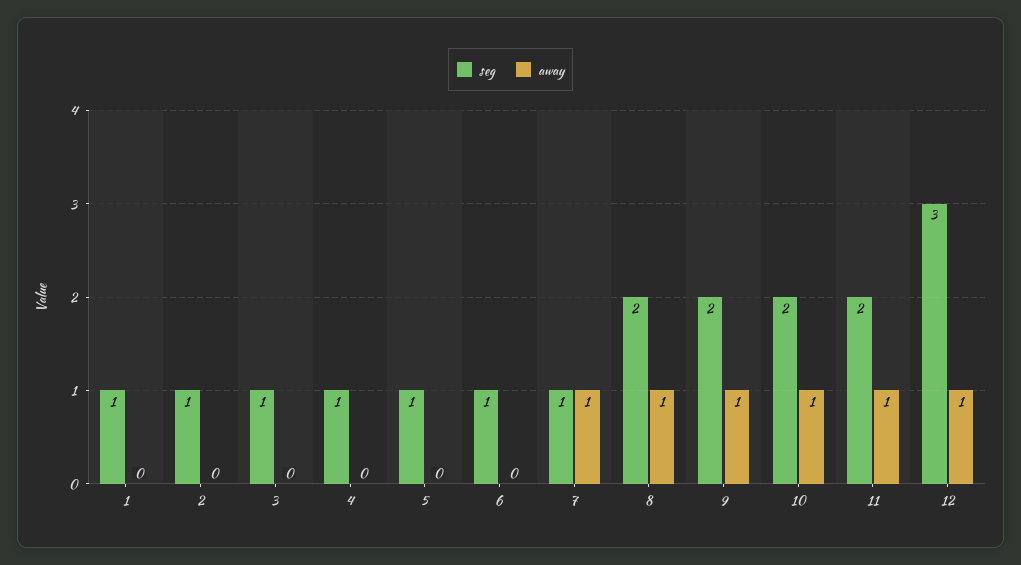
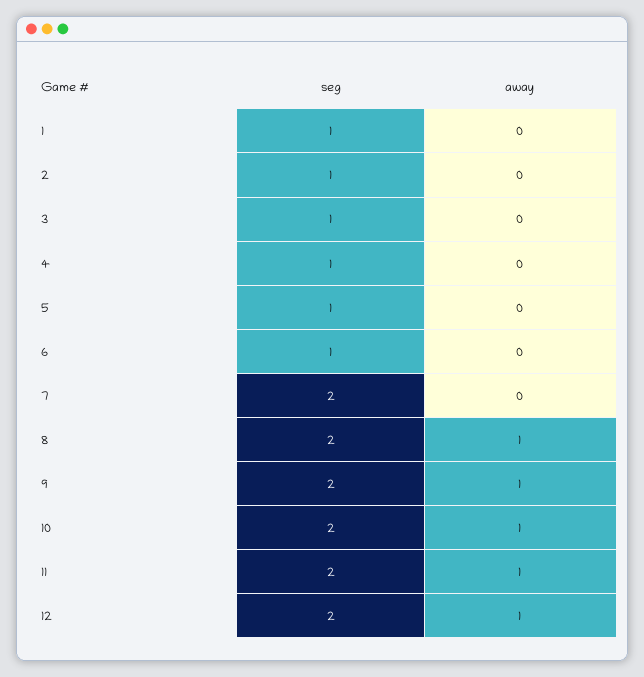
seg, 7: 1 -> 2
away, 7: 1 -> 0
seg, 12: 3 -> 2

